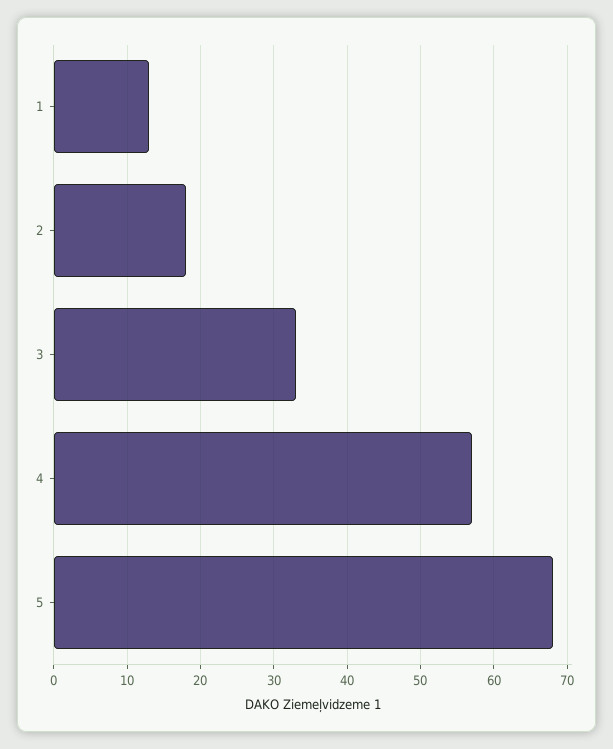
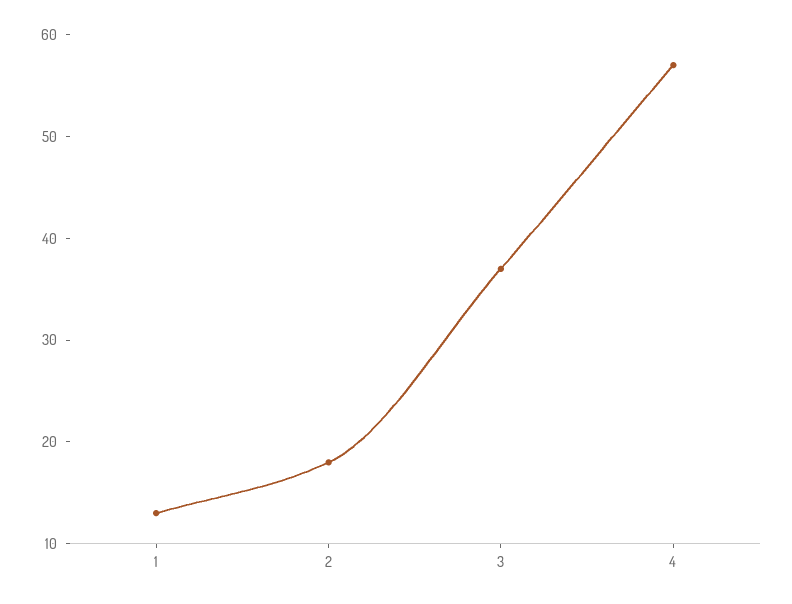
3: 33 -> 37
5: 68 -> none

